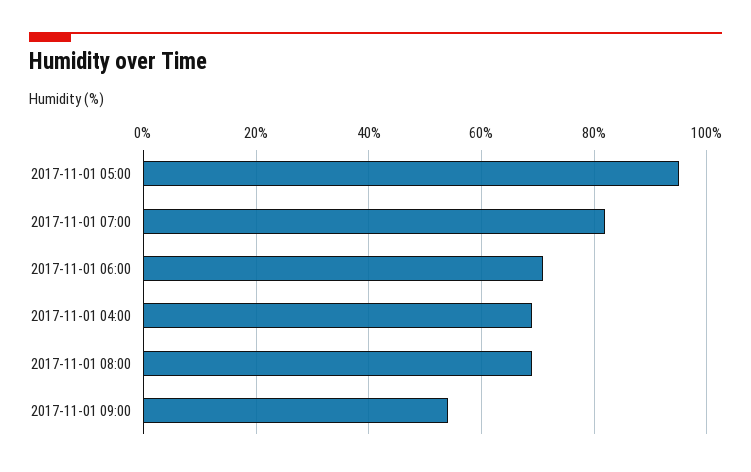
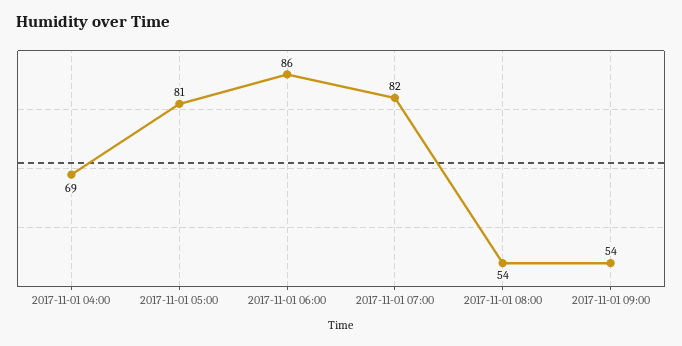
2017-11-01 05:00: 95 -> 81
2017-11-01 06:00: 70 -> 86
2017-11-01 08:00: 70 -> 54

